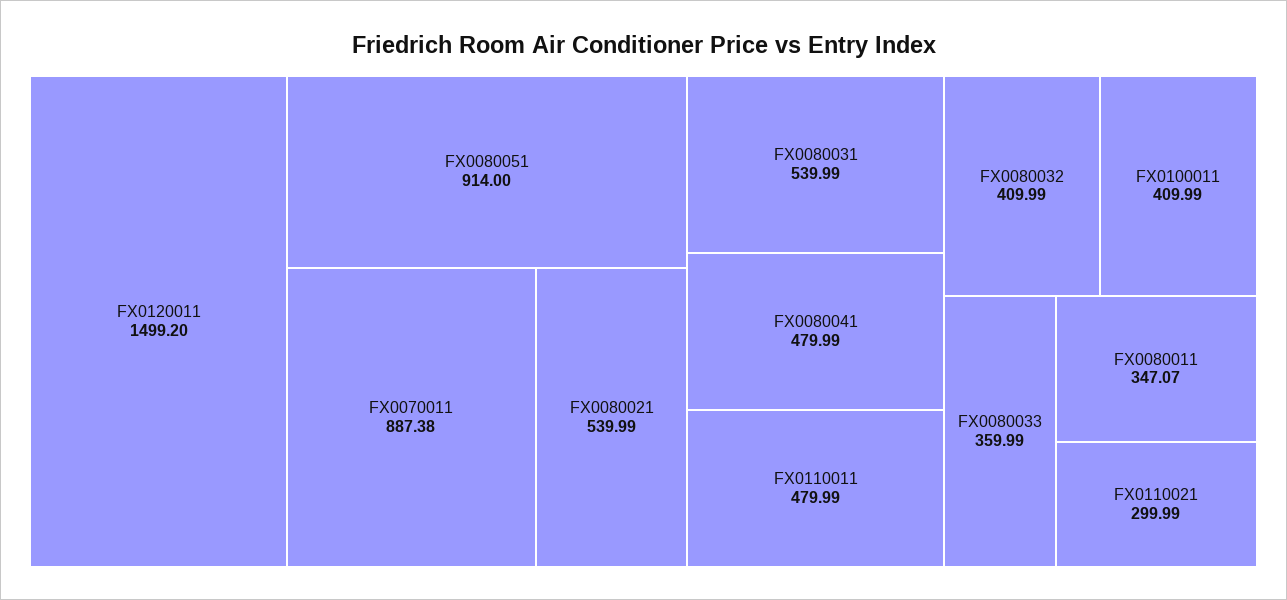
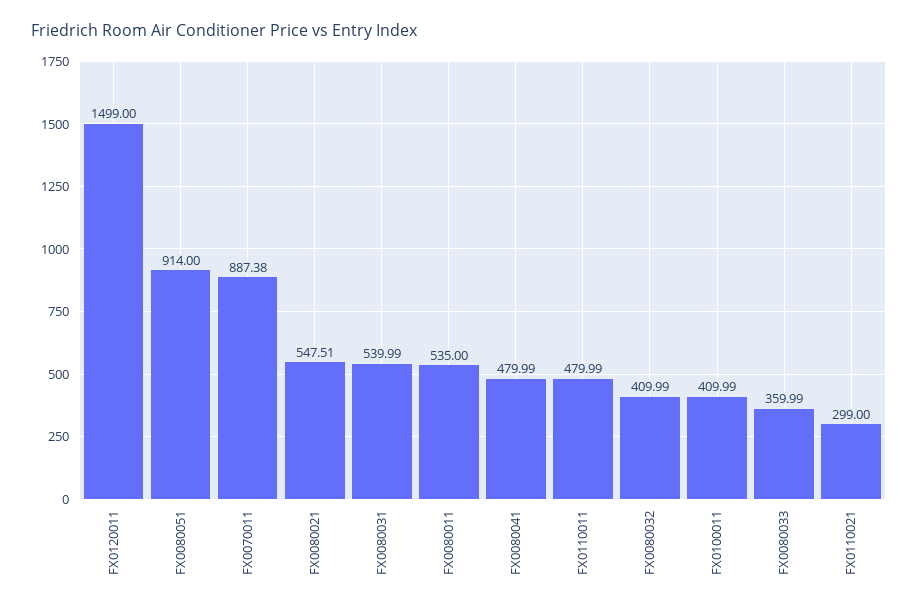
FX0120011: 1499.2 -> 1499
FX0080021: 539.99 -> 547.51
FX0080011: 347.07 -> 535
FX0110021: 299.99 -> 299

